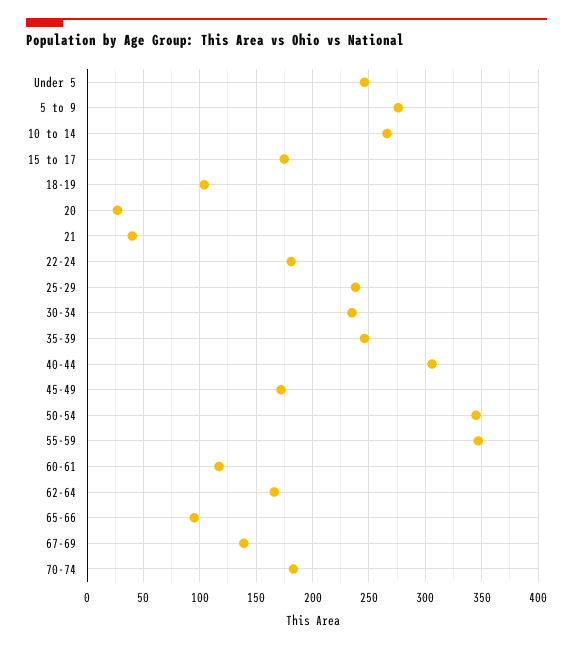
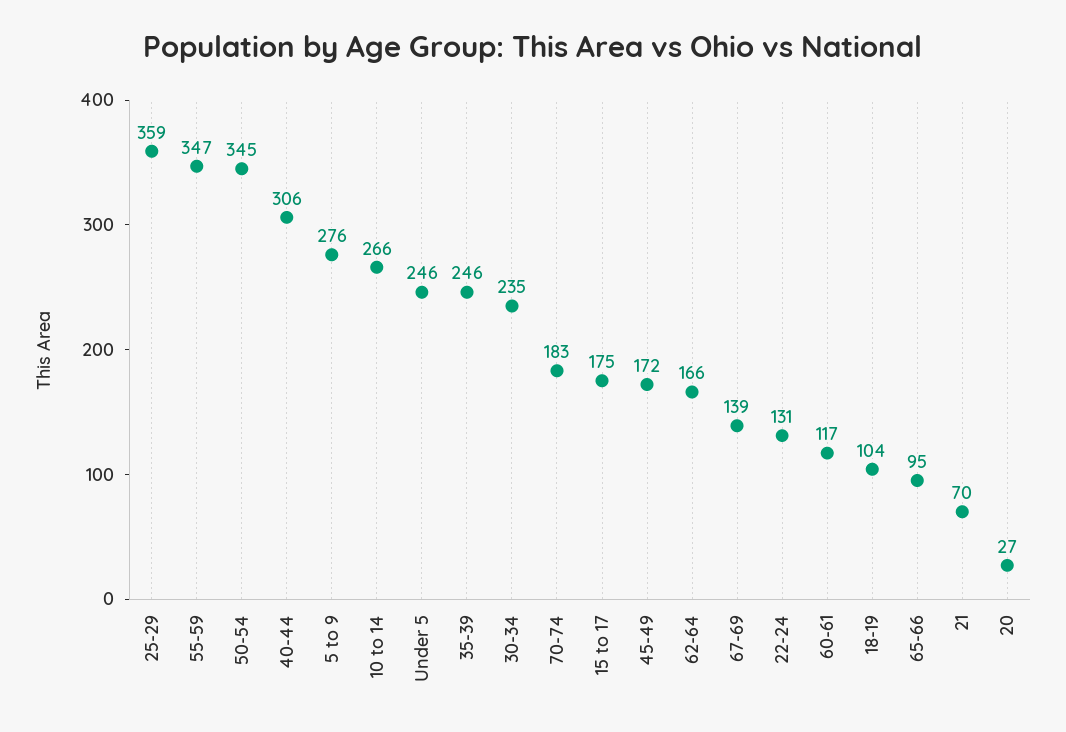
21: 40 -> 70
22-24: 180 -> 131
25-29: 240 -> 359

